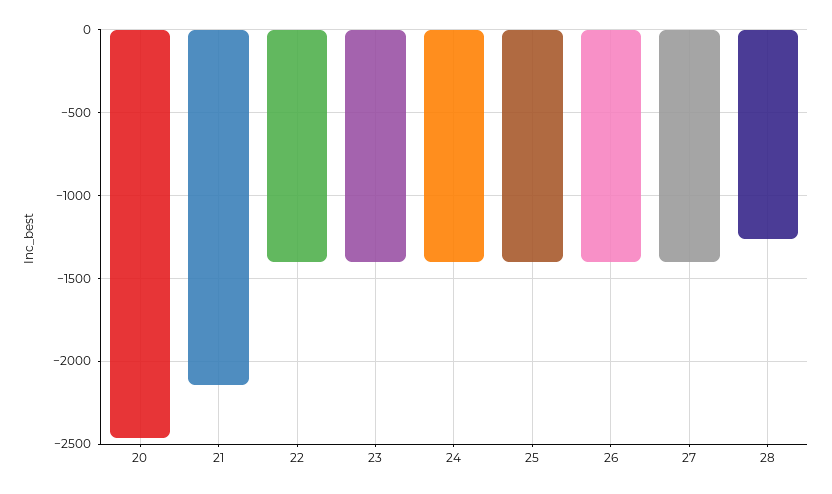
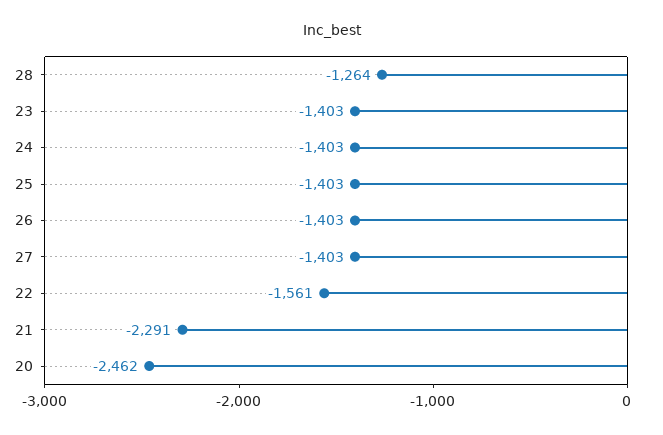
21: -2150 -> -2291
22: -1400 -> -1561

